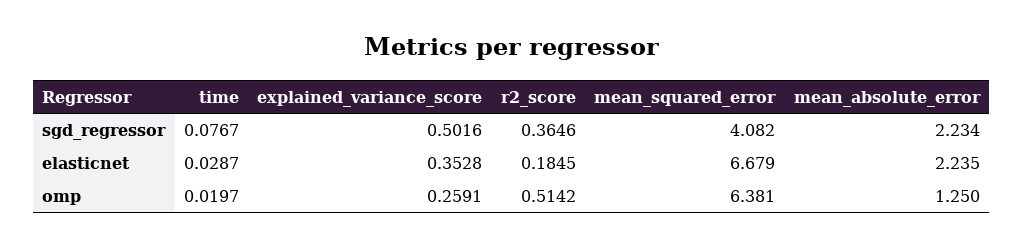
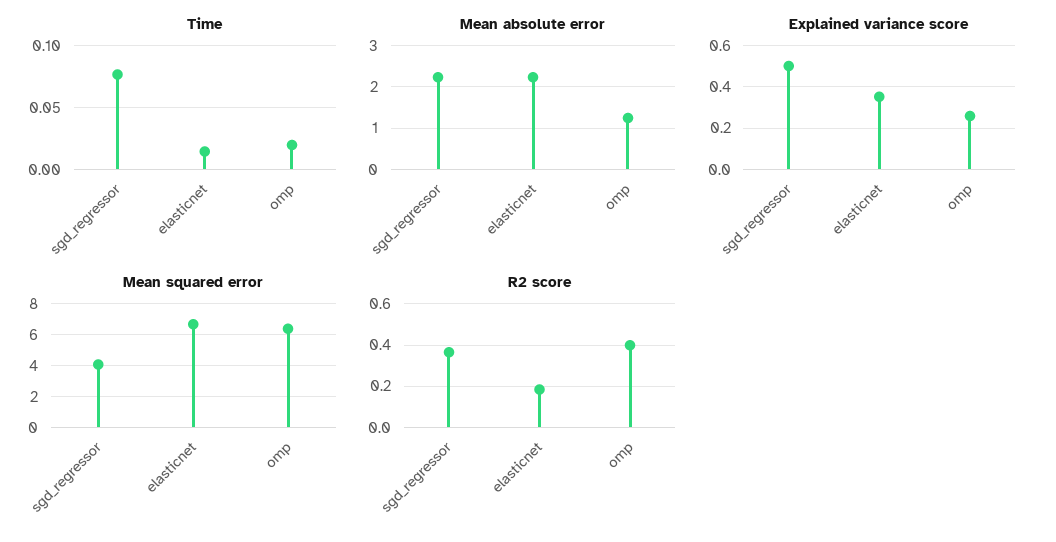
time, elasticnet: 0.0287 -> 0.015
r2_score, omp: 0.5142 -> 0.4

